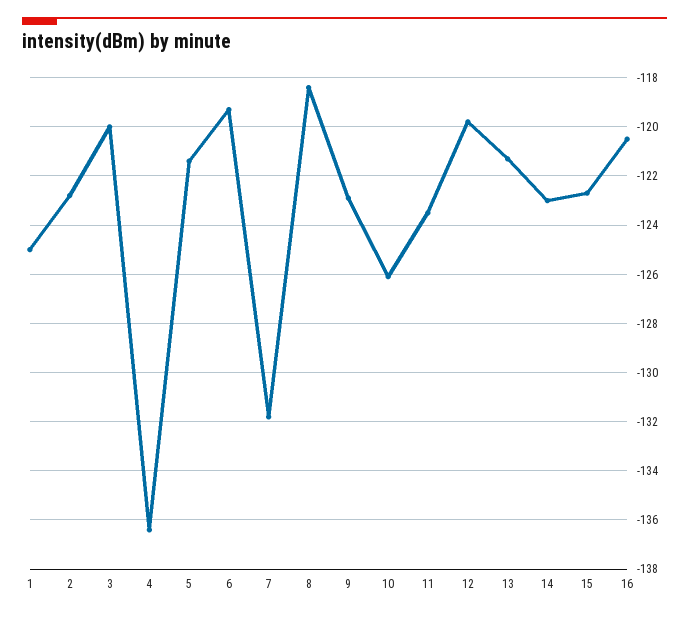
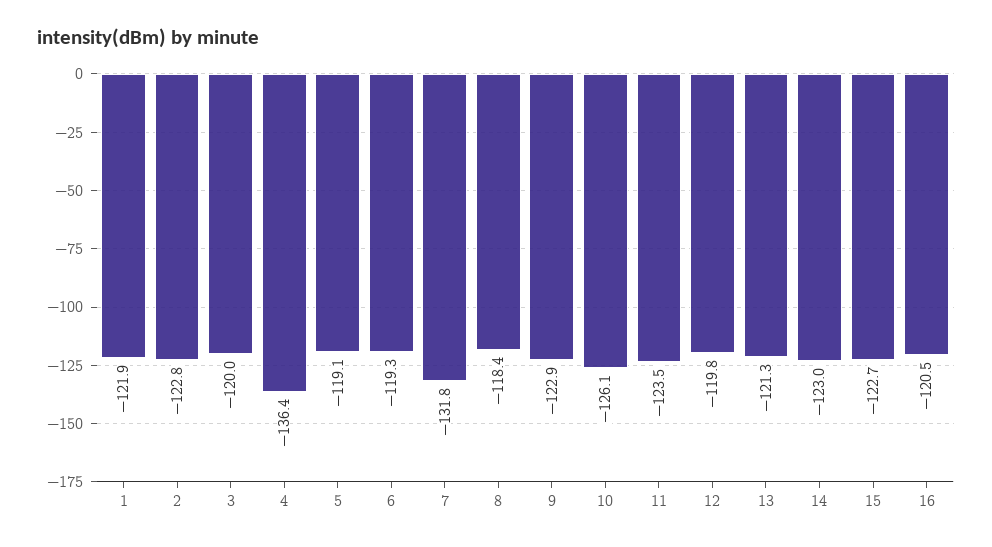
1: -125 -> -121.9
5: -121.5 -> -119.1

